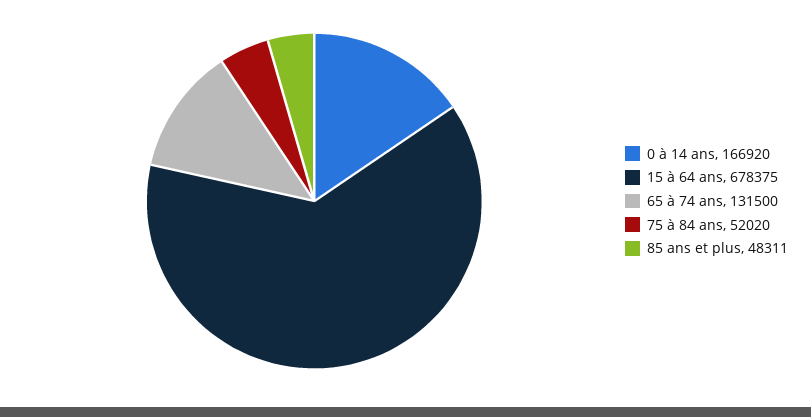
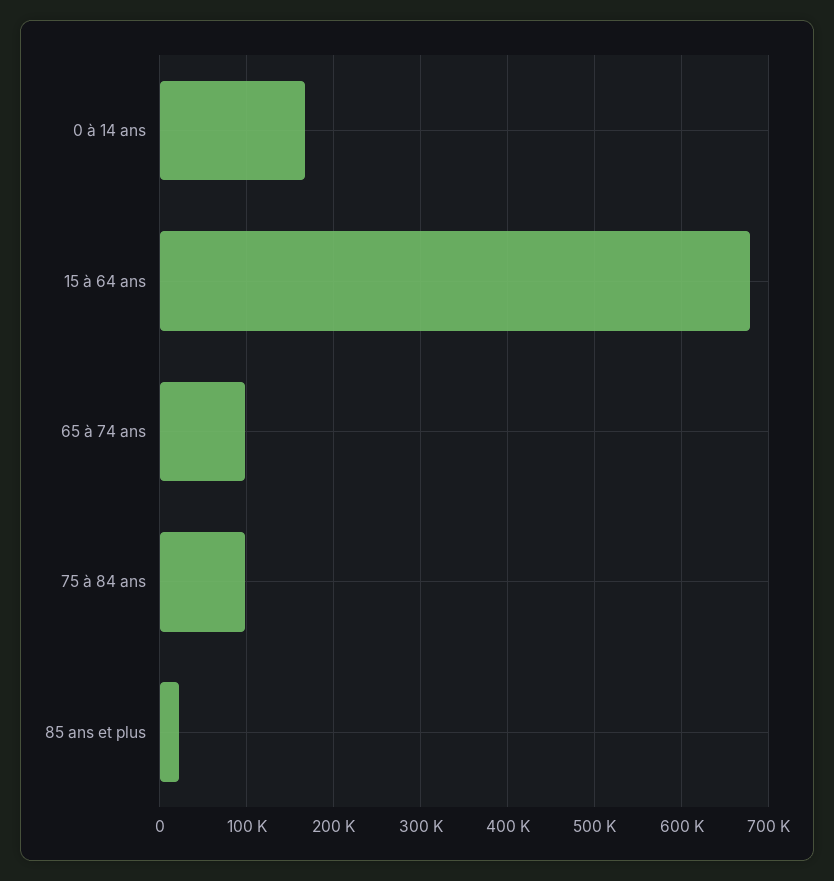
65 à 74 ans: 131500 -> 100000
75 à 84 ans: 52020 -> 100000
85 ans et plus: 48311 -> 20000

